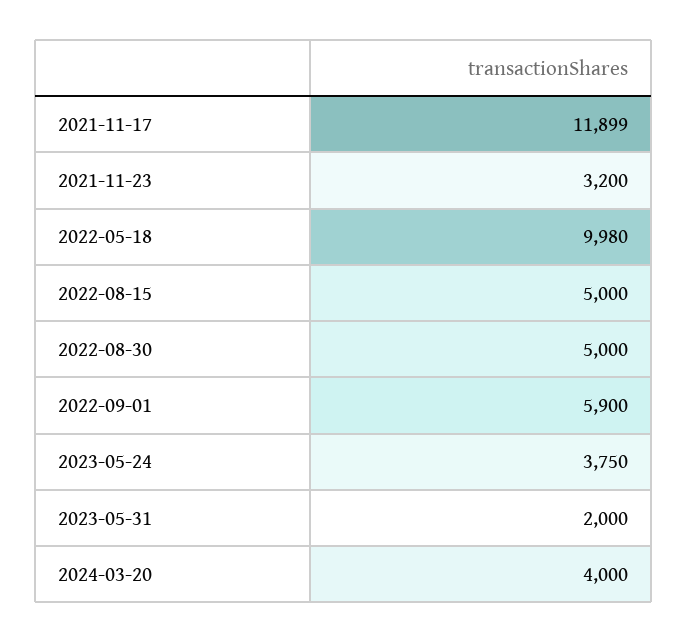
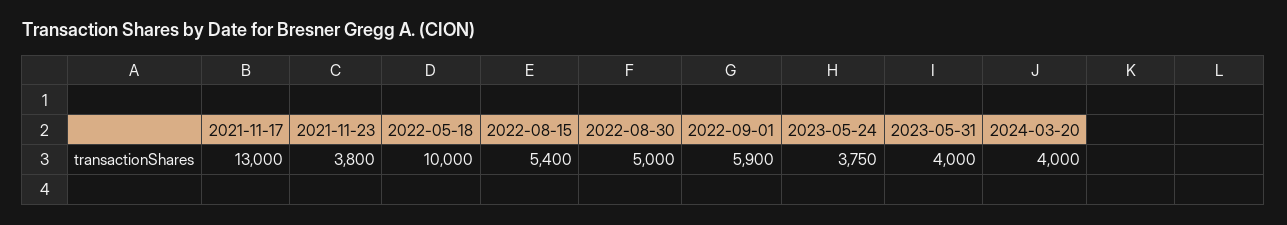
2021-11-17: 11899 -> 13000
2021-11-23: 3200 -> 3800
2022-05-18: 9980 -> 10000
2022-08-15: 5000 -> 5400
2023-05-31: 2000 -> 4000

